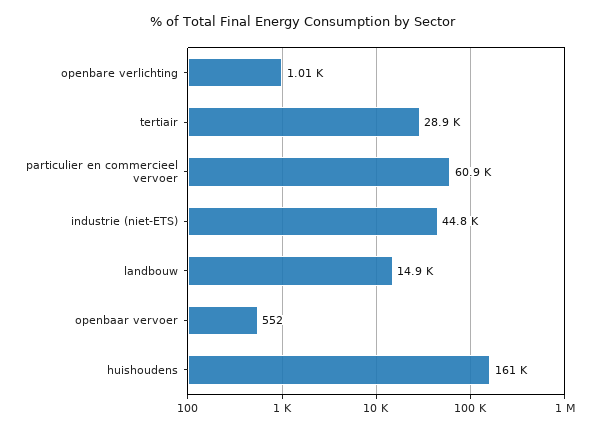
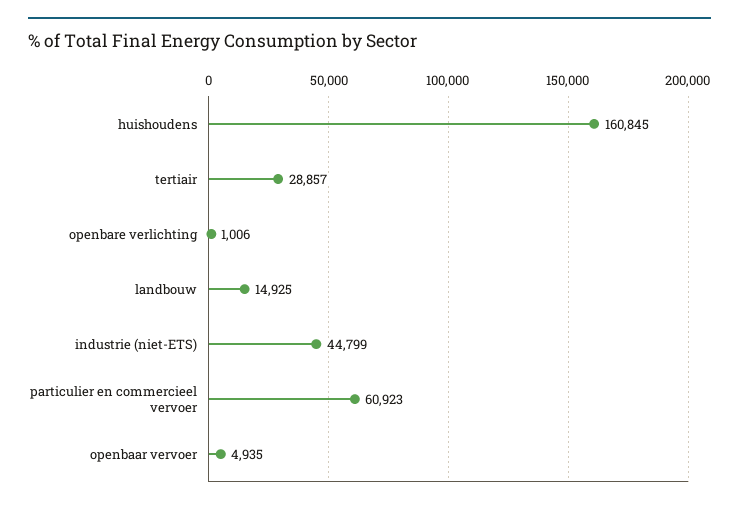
openbaar vervoer: 552 -> 4935

